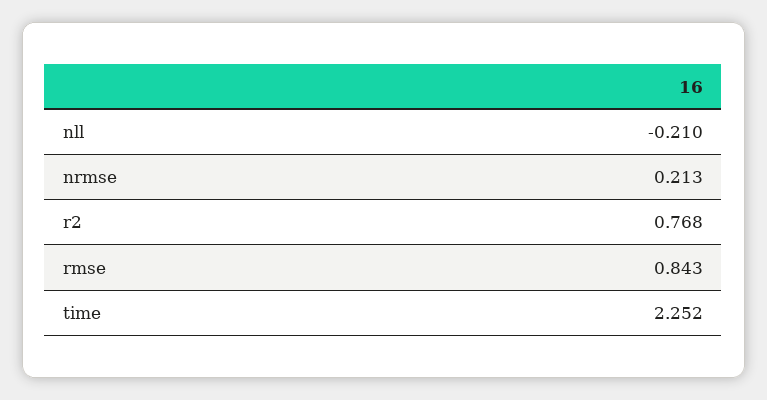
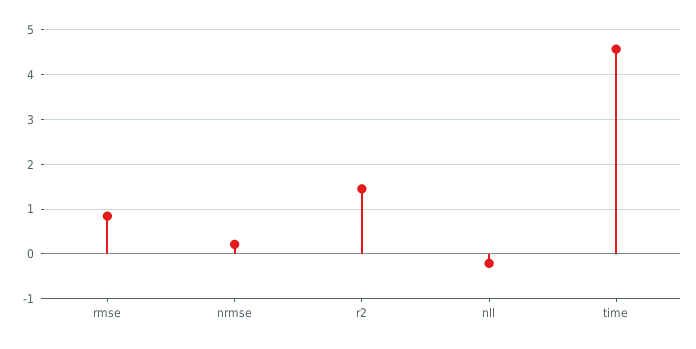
r2: 0.768 -> 1.4
time: 2.252 -> 4.6

